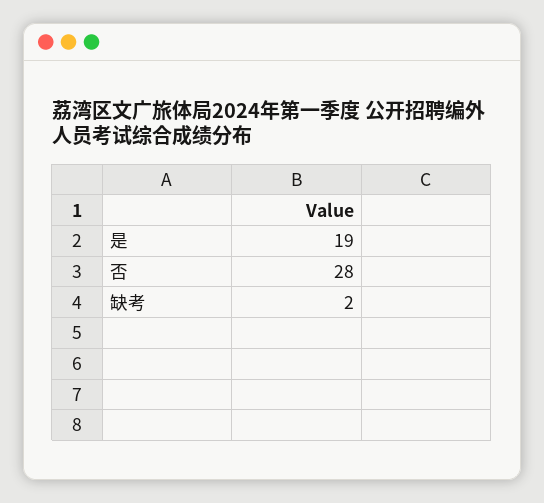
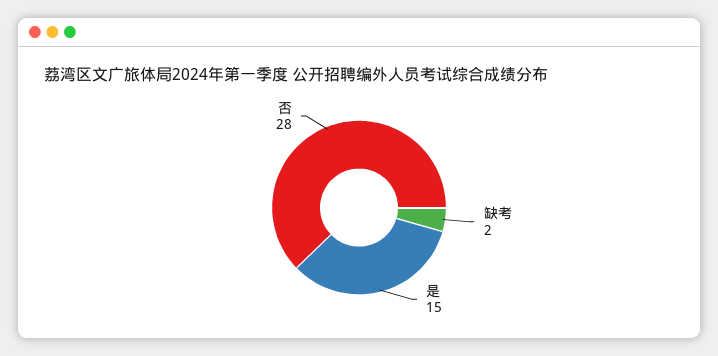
是: 19 -> 15

